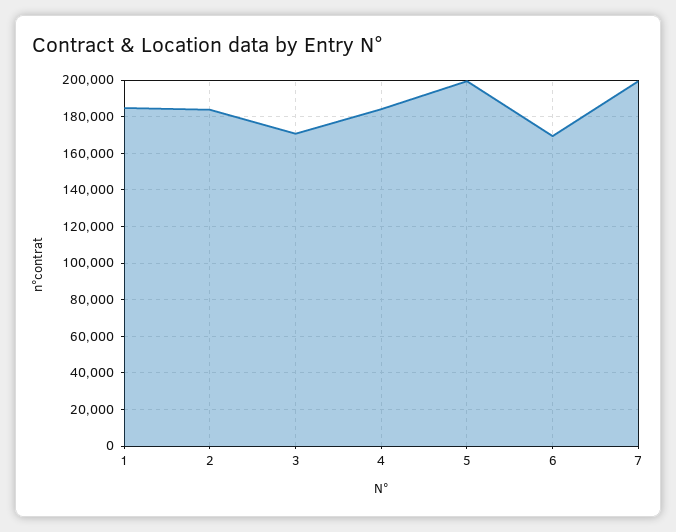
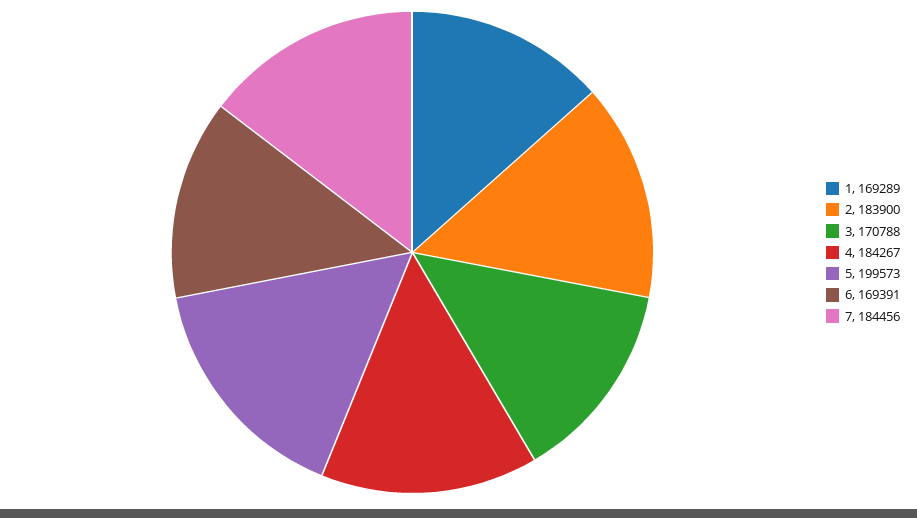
1: 185000 -> 169289
7: 200000 -> 184456

